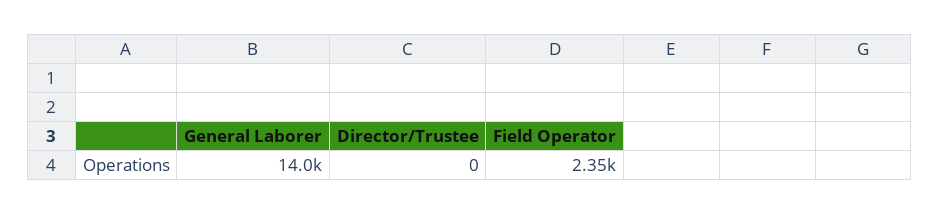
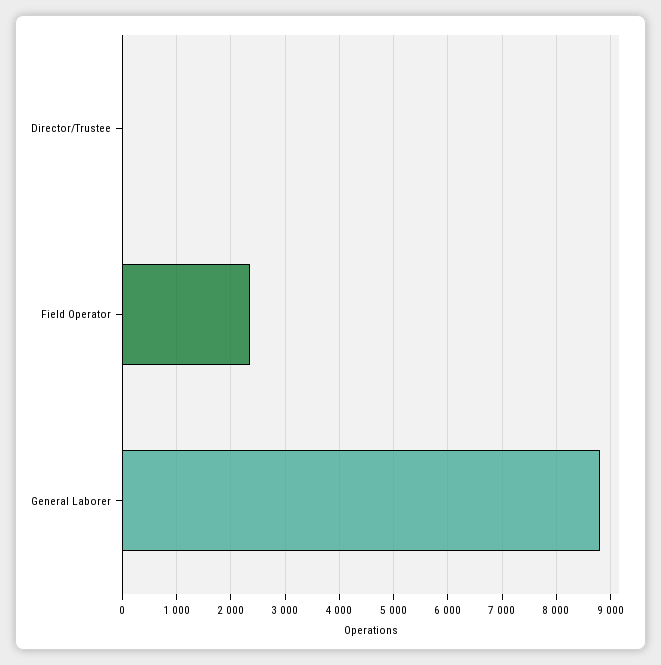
General Laborer: 14000 -> 8800

